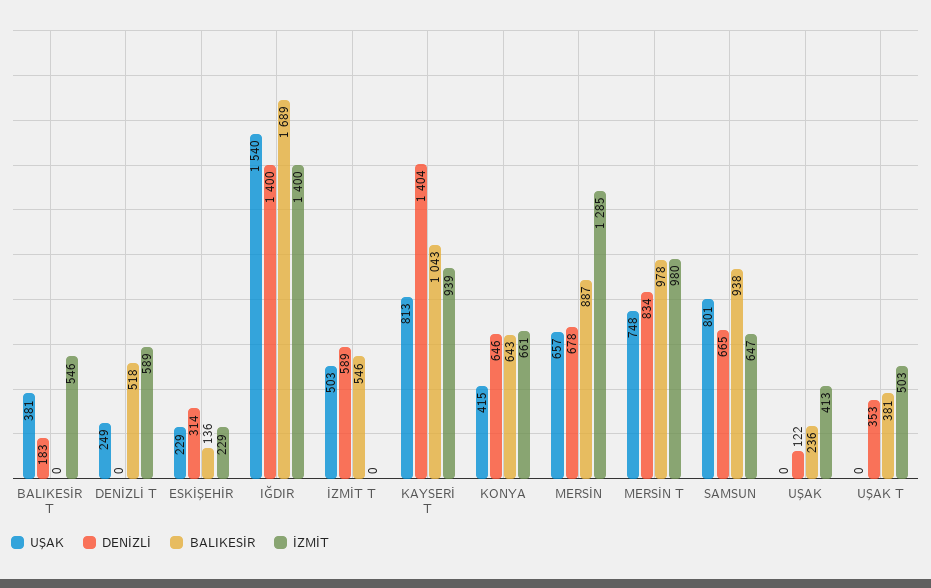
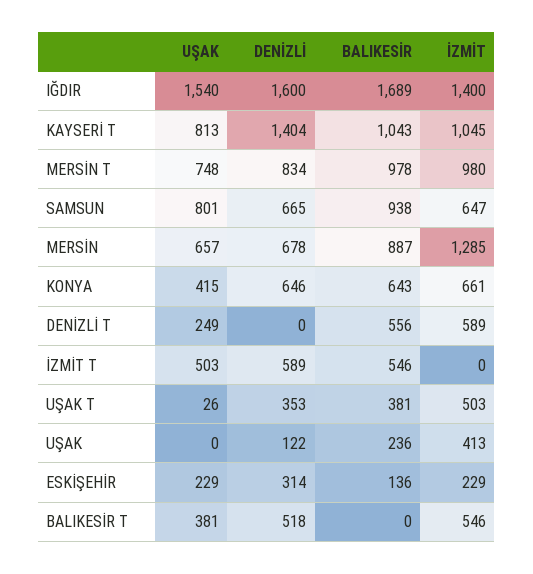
DENİZLİ, BALIKESİR T: 183 -> 518
BALIKESİR, DENİZLİ T: 518 -> 556
DENİZLİ, IĞDIR: 1400 -> 1600
İZMİT, KAYSERİ T: 939 -> 1045
UŞAK, UŞAK T: 0 -> 26

